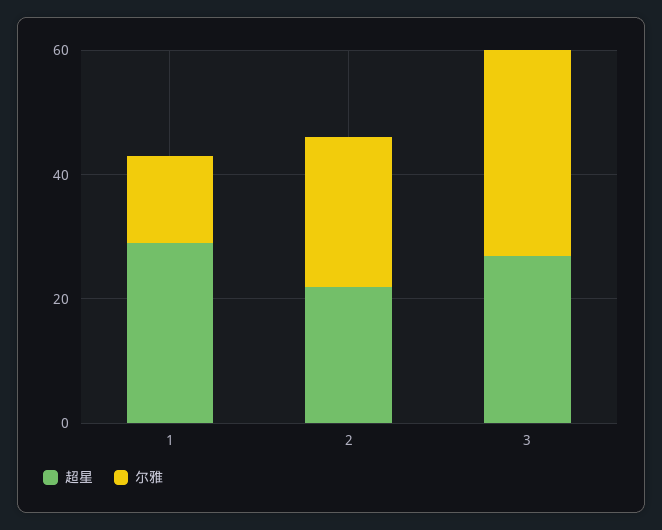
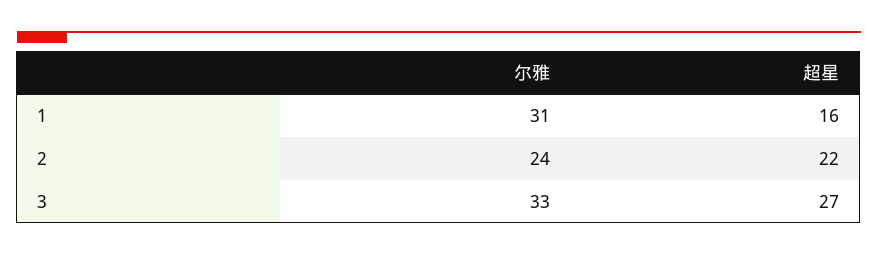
超星, 1: 30 -> 16
尔雅, 1: 15 -> 31

